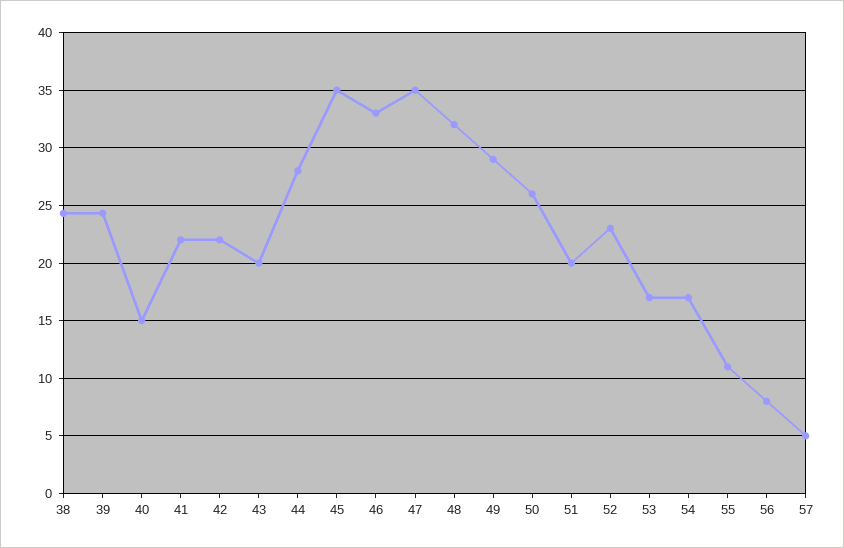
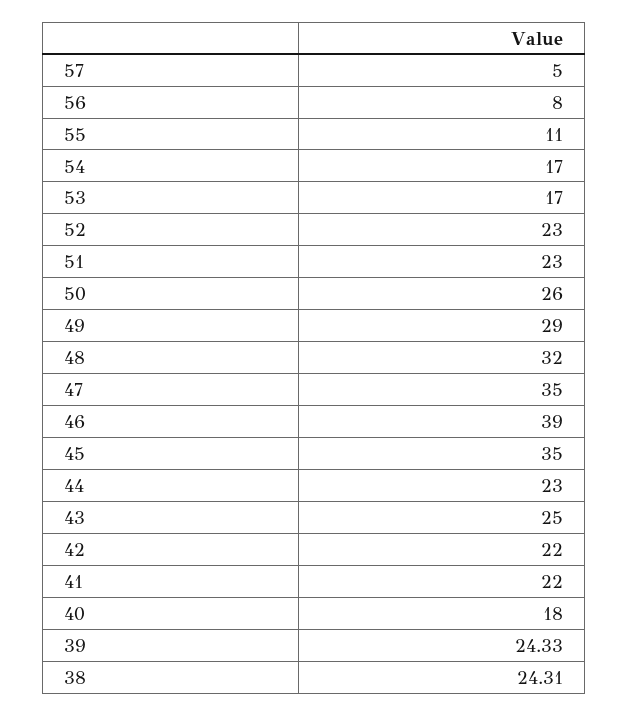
40: 15 -> 18
43: 20 -> 25
44: 28 -> 23
46: 33 -> 39
51: 20 -> 23

